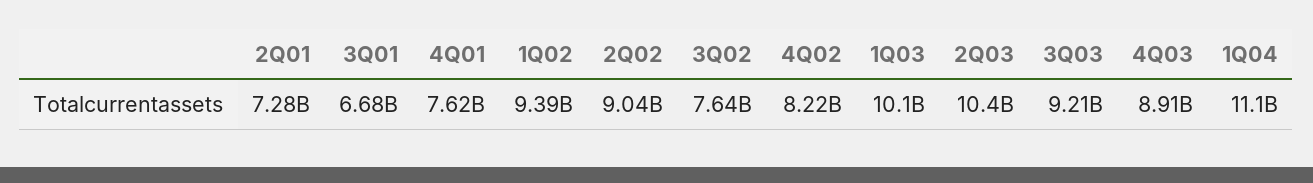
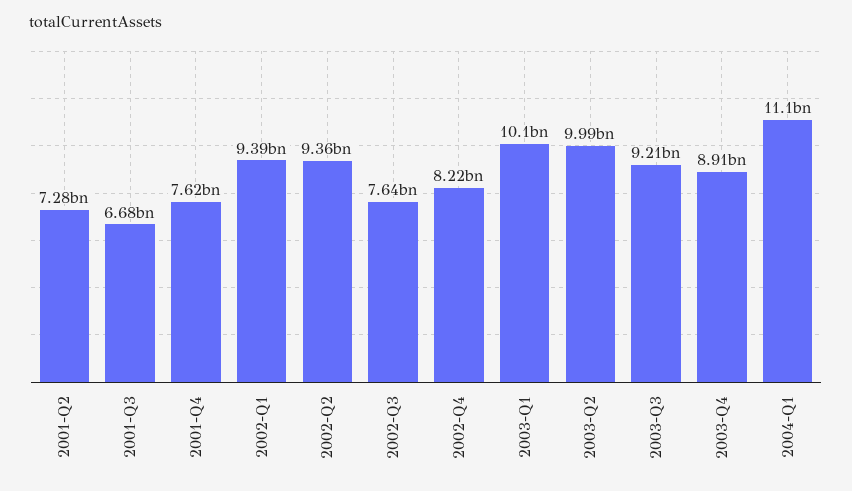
2Q02: 9040000000 -> 9360000000
2Q03: 10400000000 -> 9990000000

